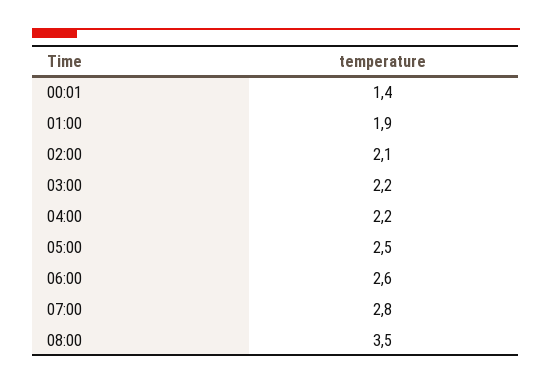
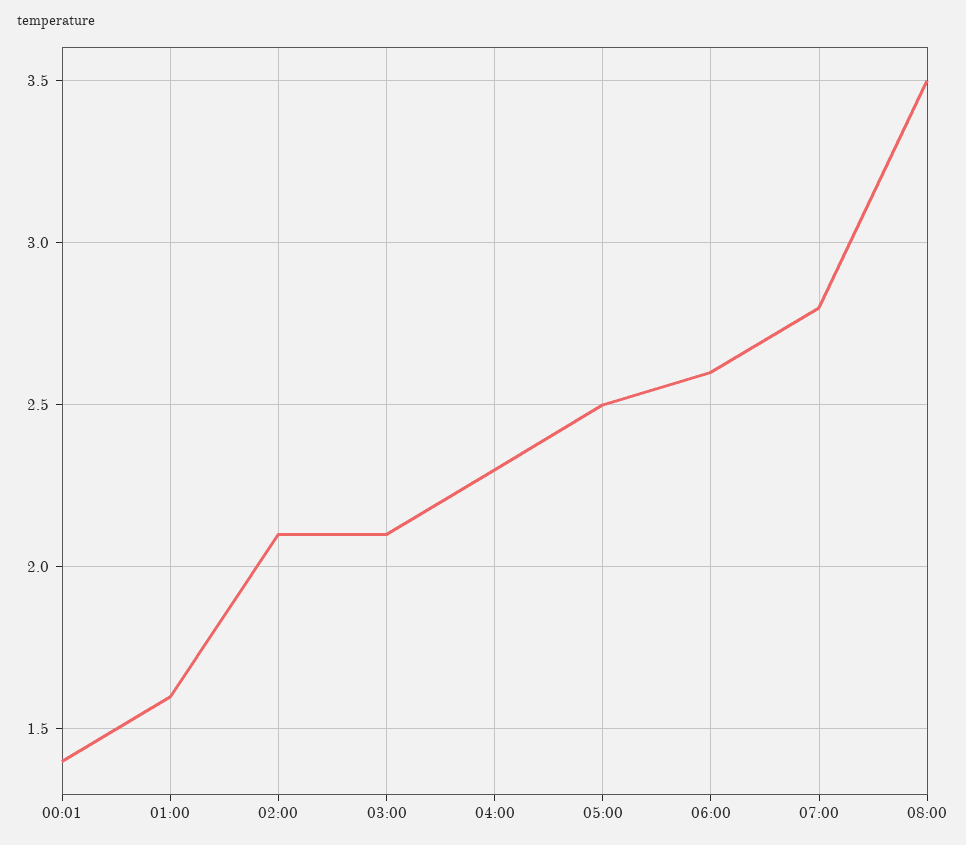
01:00: 1.9 -> 1.6
03:00: 2.2 -> 2.1
04:00: 2.2 -> 2.3

